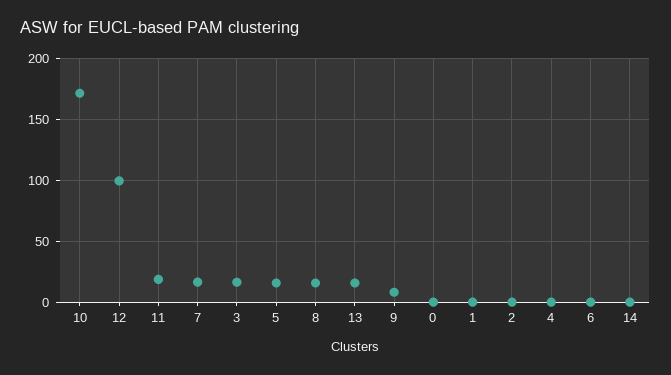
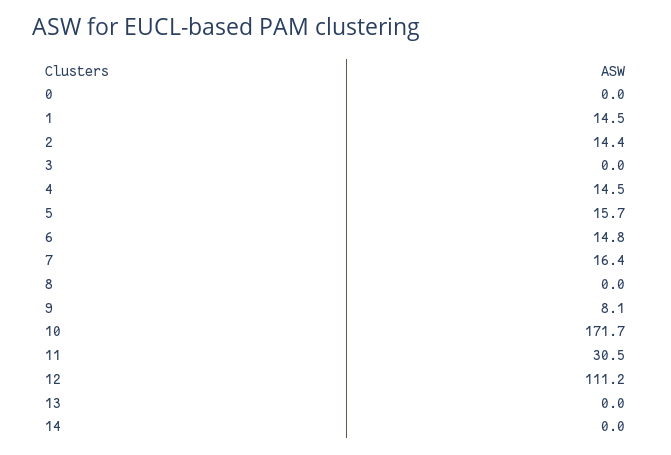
12: 100 -> 111.2
11: 20 -> 30.5
3: 15 -> 0
8: 15 -> 0
13: 15 -> 0
1: 0 -> 14.5
2: 0 -> 14.4
4: 0 -> 14.5
6: 0 -> 14.8

